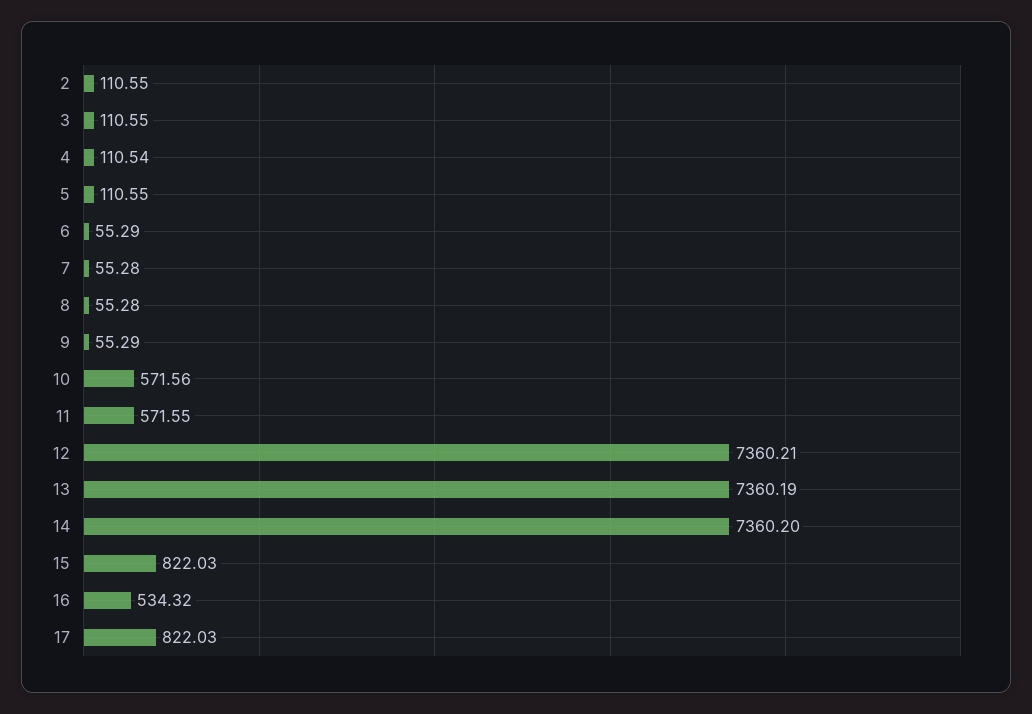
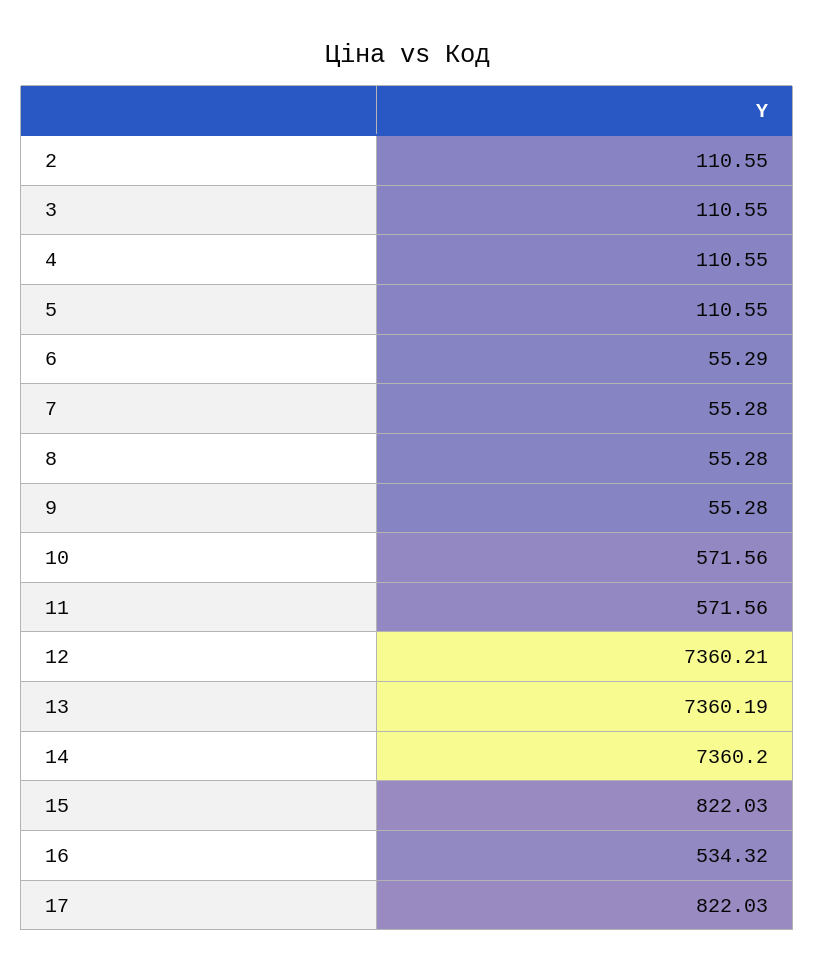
4: 110.54 -> 110.55
9: 55.29 -> 55.28
11: 571.55 -> 571.56

